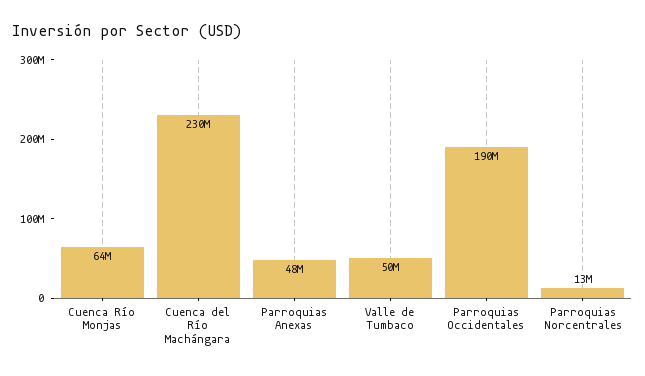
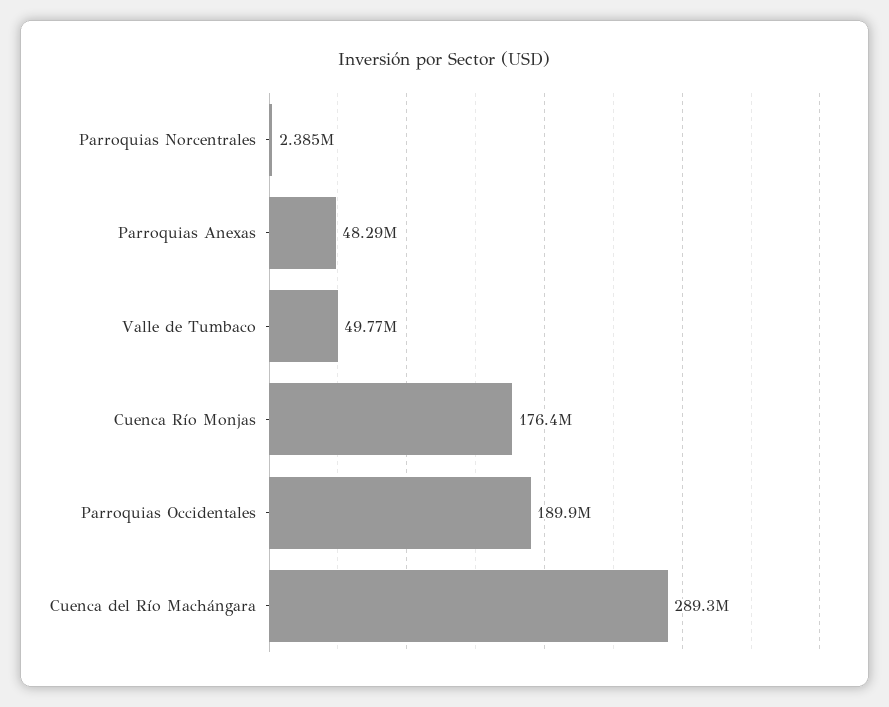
Cuenca Río Monjas: 64000000 -> 176400000
Cuenca del Río Machángara: 230000000 -> 289300000
Parroquias Norcentrales: 13000000 -> 2385000

